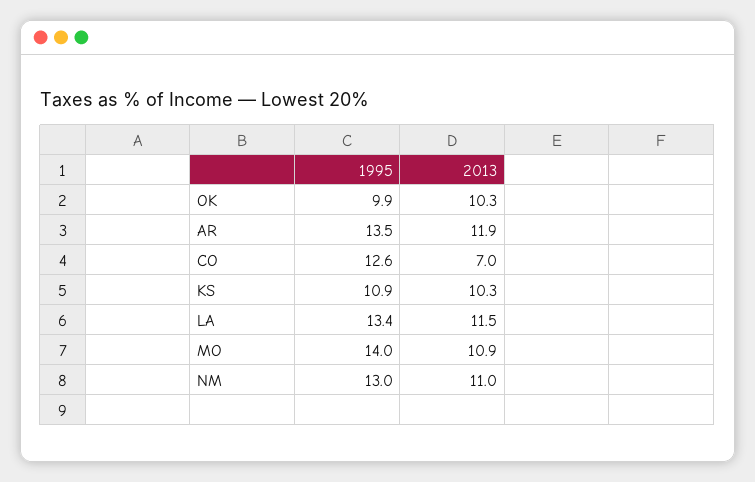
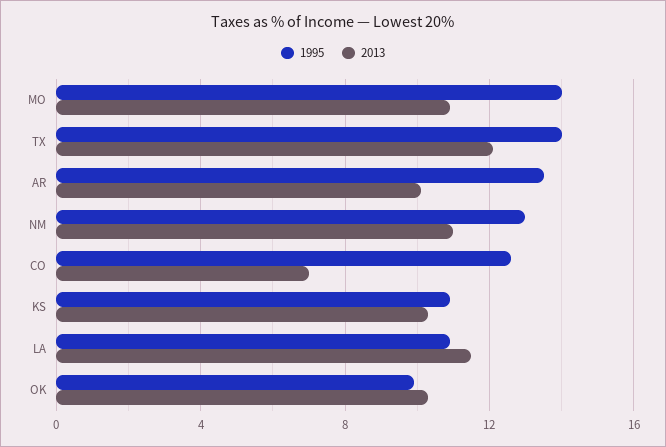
2013, AR: 11.9 -> 10
1995, LA: 13.4 -> 11
1995, TX: none -> 14
2013, TX: none -> 12

